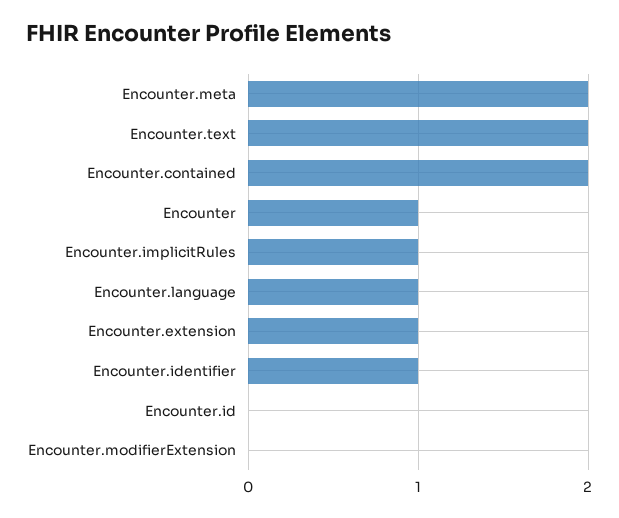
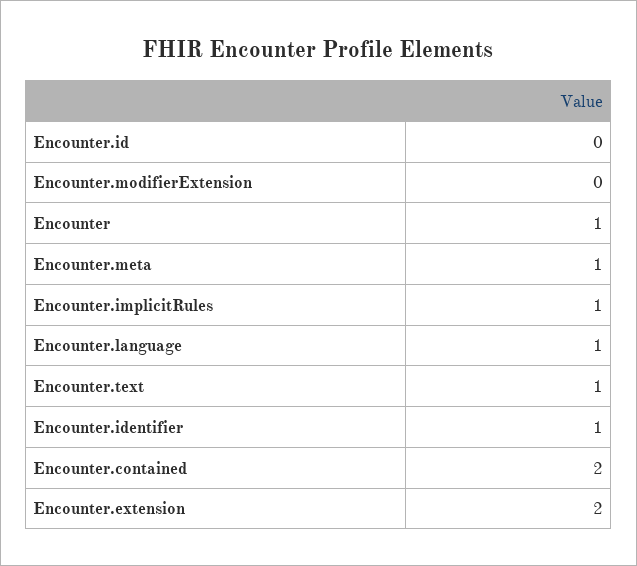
Encounter.meta: 2 -> 1
Encounter.text: 2 -> 1
Encounter.extension: 1 -> 2

